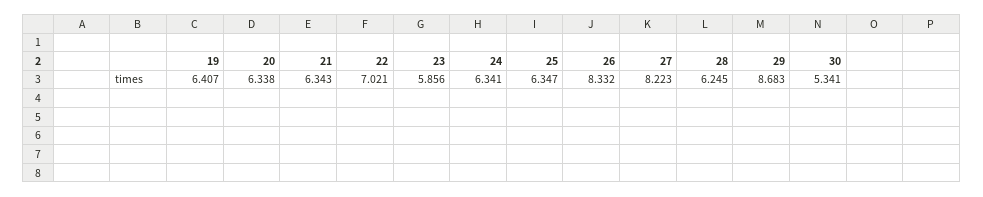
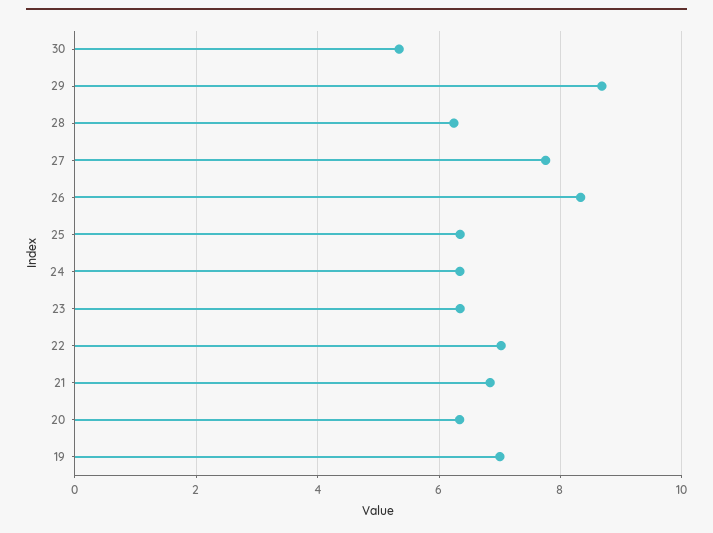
19: 6.407 -> 7
21: 6.343 -> 6.8
23: 5.856 -> 6.4
27: 8.223 -> 7.8

